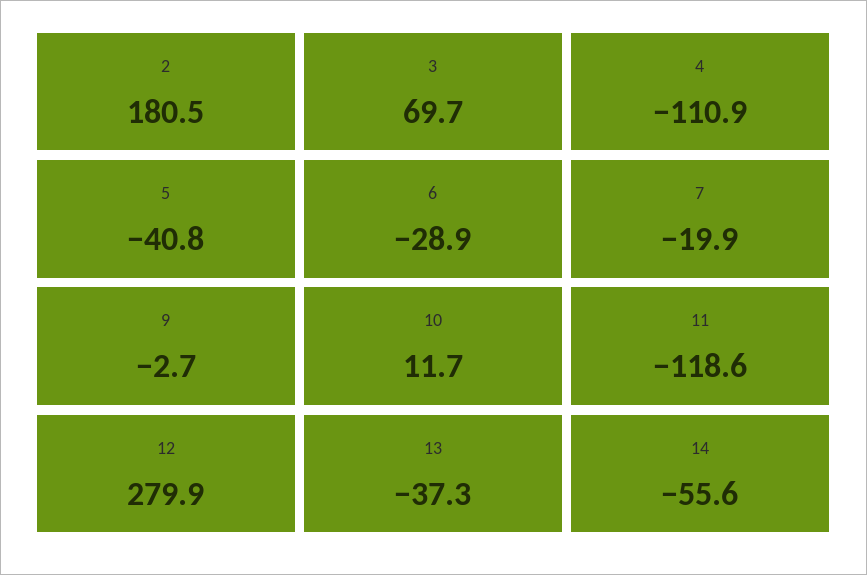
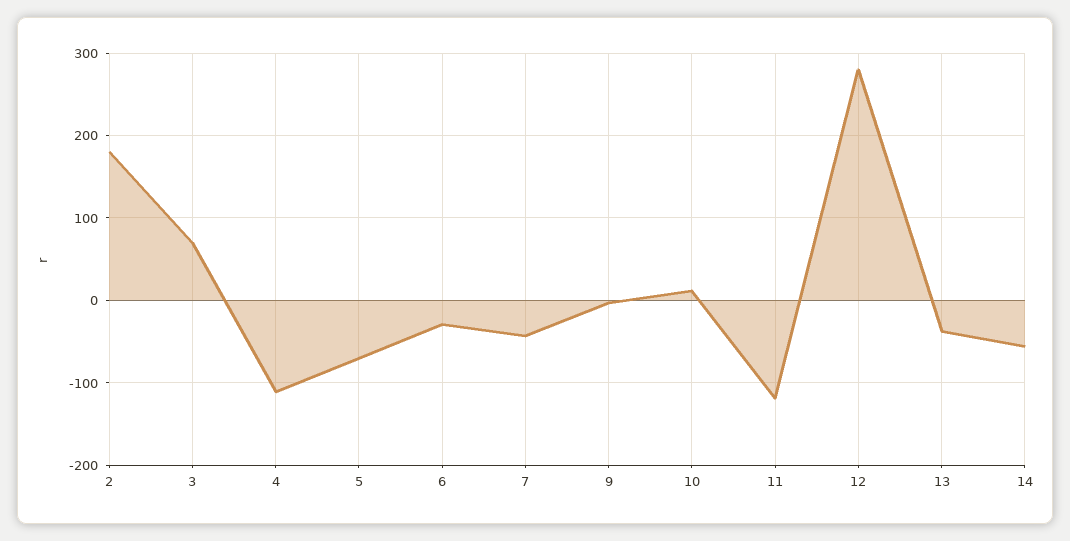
5: -40.8 -> -70
7: -19.9 -> -40

